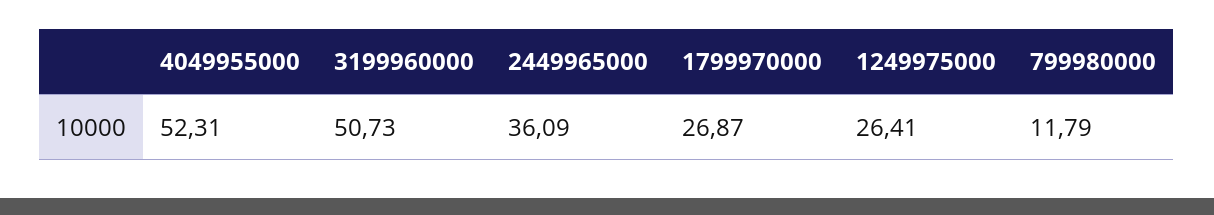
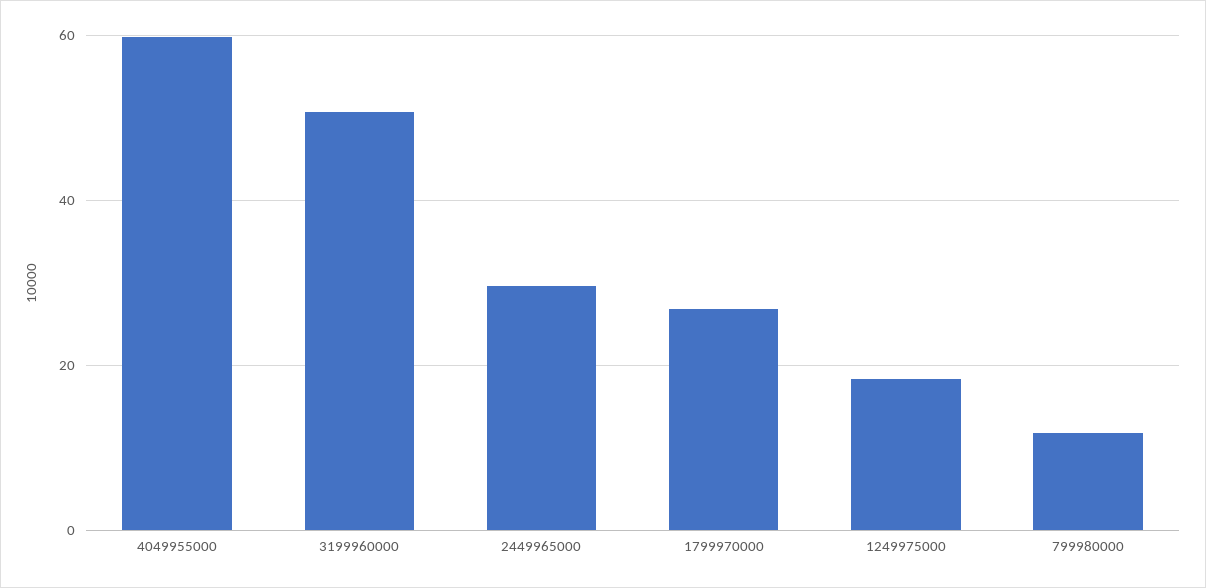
4049955000: 52.31 -> 60
2449965000: 36.09 -> 30
1249975000: 26.41 -> 18

